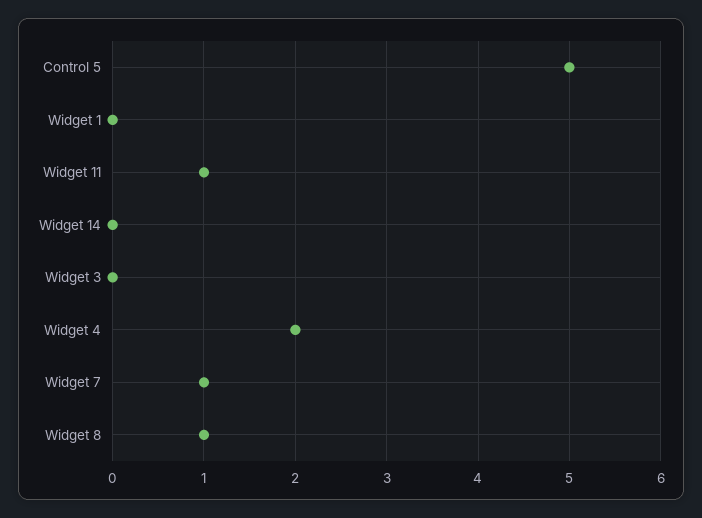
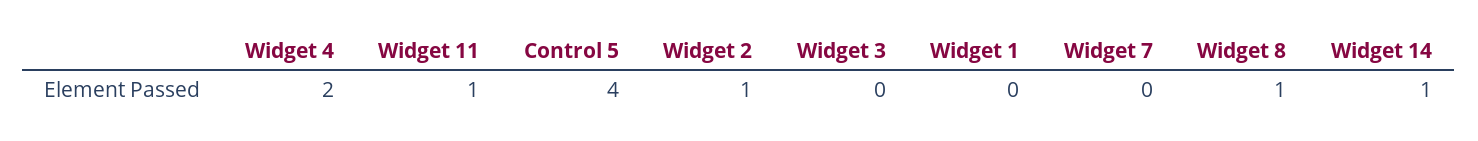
Control 5: 5 -> 4
Widget 14: 0 -> 1
Widget 7: 1 -> 0
Widget 2: none -> 1

